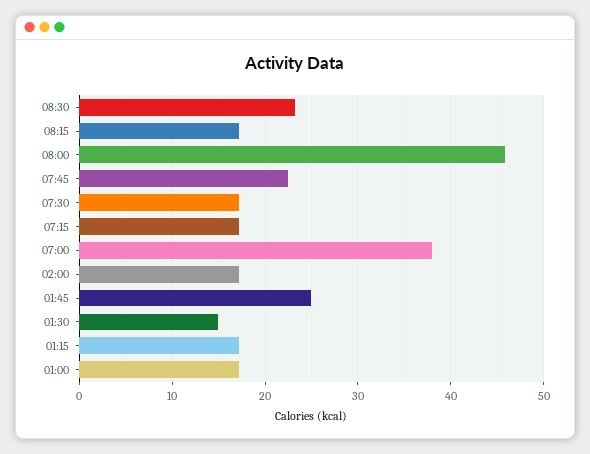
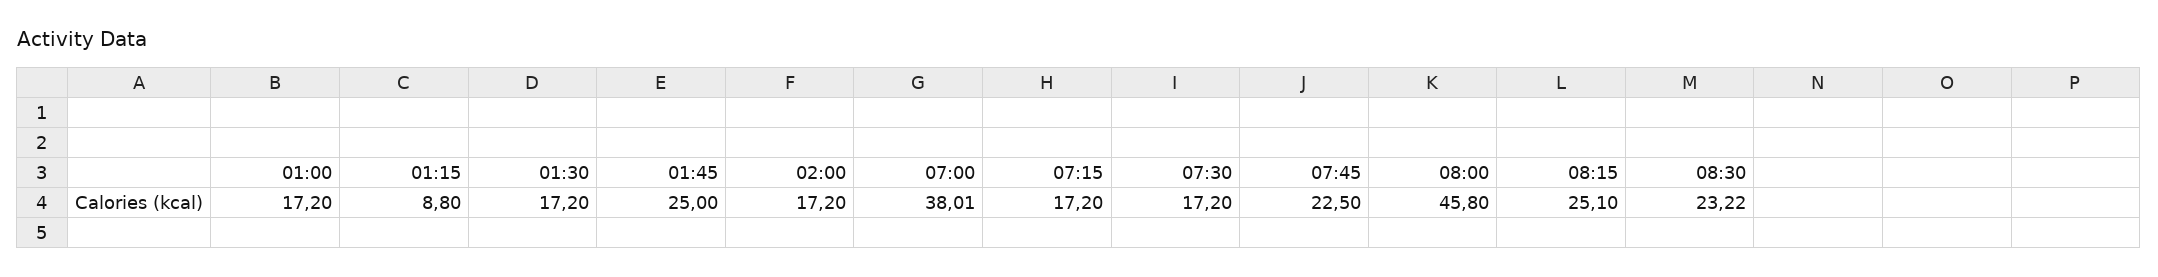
08:15: 17 -> 25.1
01:30: 15 -> 17.2
01:15: 17 -> 8.8

